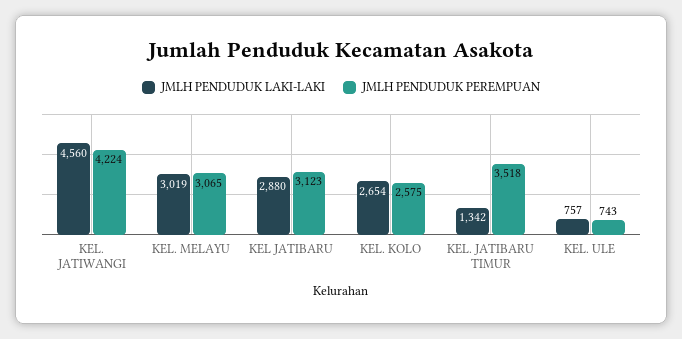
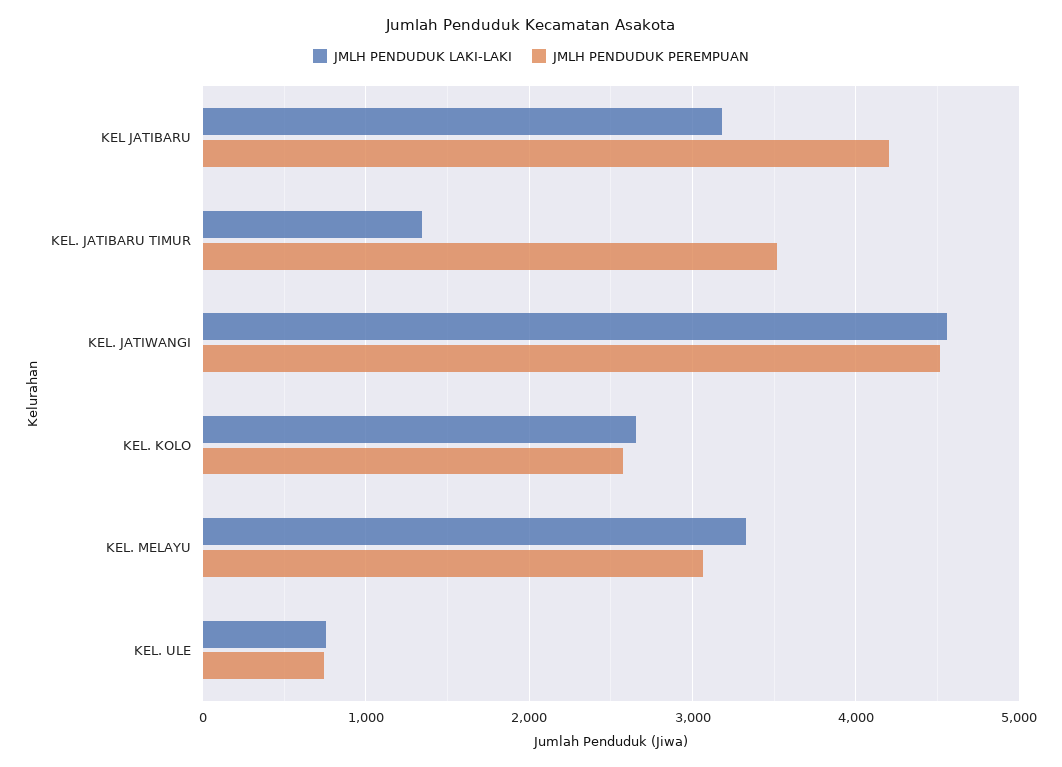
JMLH PENDUDUK PEREMPUAN, KEL. JATIWANGI: 4224 -> 4500
JMLH PENDUDUK LAKI-LAKI, KEL. MELAYU: 3019 -> 3300
JMLH PENDUDUK LAKI-LAKI, KEL JATIBARU: 2880 -> 3200
JMLH PENDUDUK PEREMPUAN, KEL JATIBARU: 3123 -> 4200

